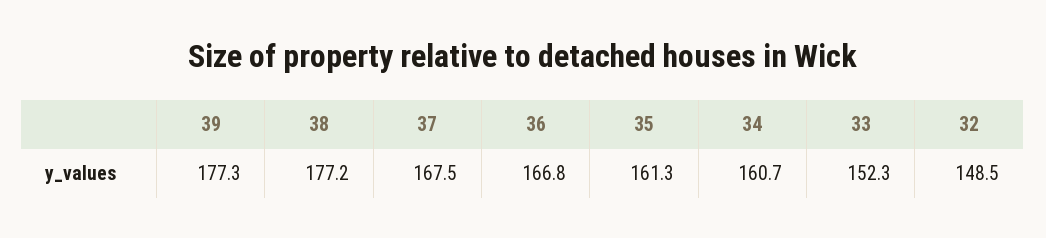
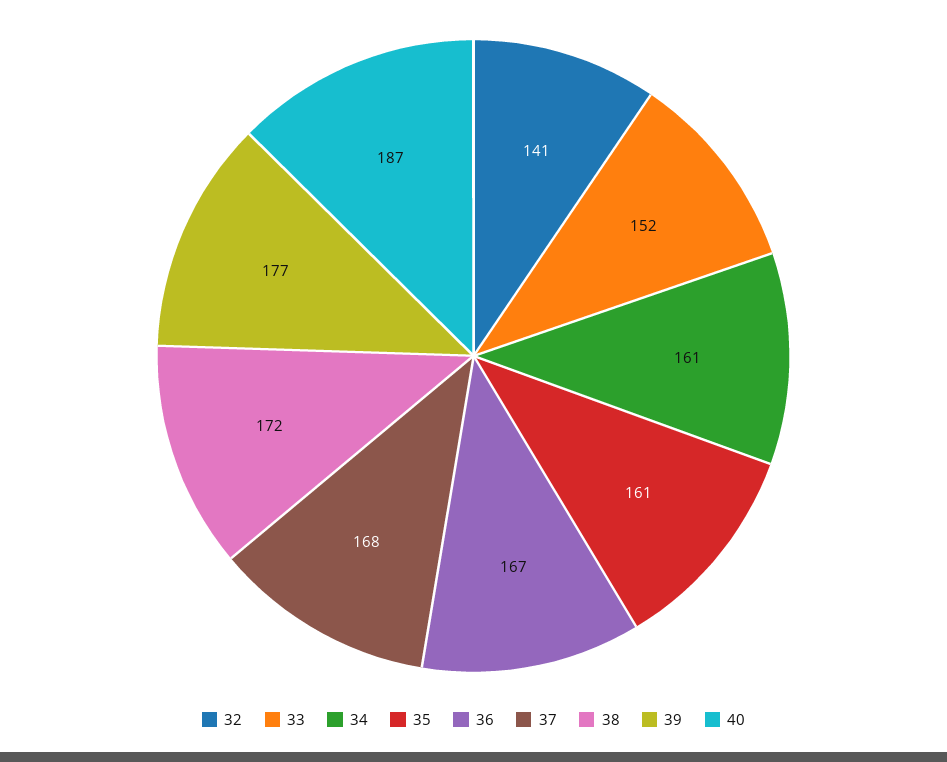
38: 177.2 -> 172
32: 148.5 -> 141
40: none -> 187

